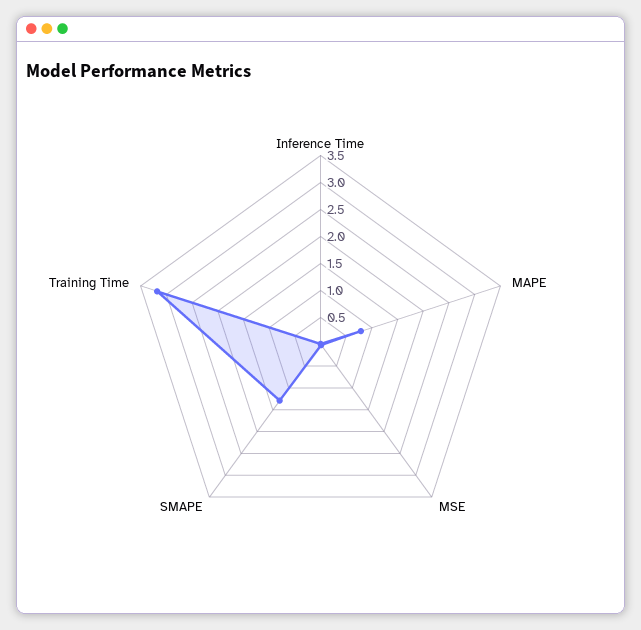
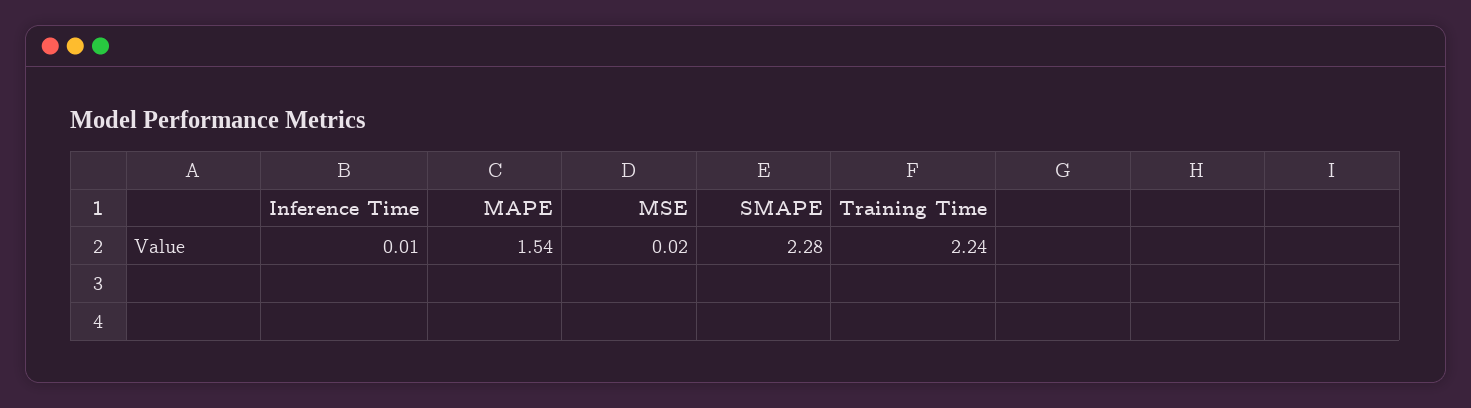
MAPE: 0.75 -> 1.54
SMAPE: 1.25 -> 2.28
Training Time: 3.25 -> 2.24

